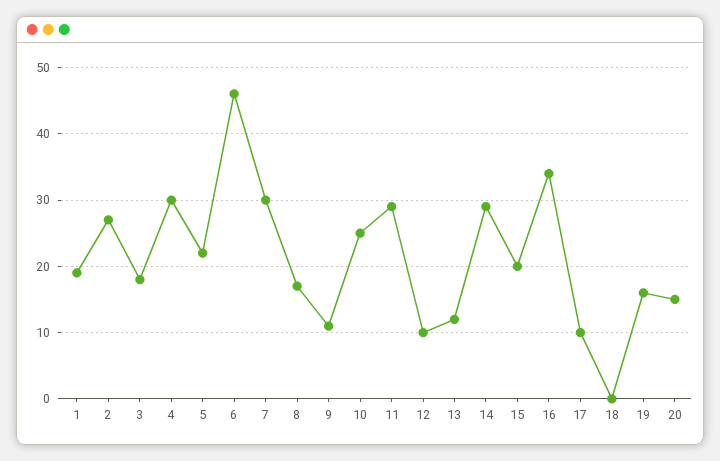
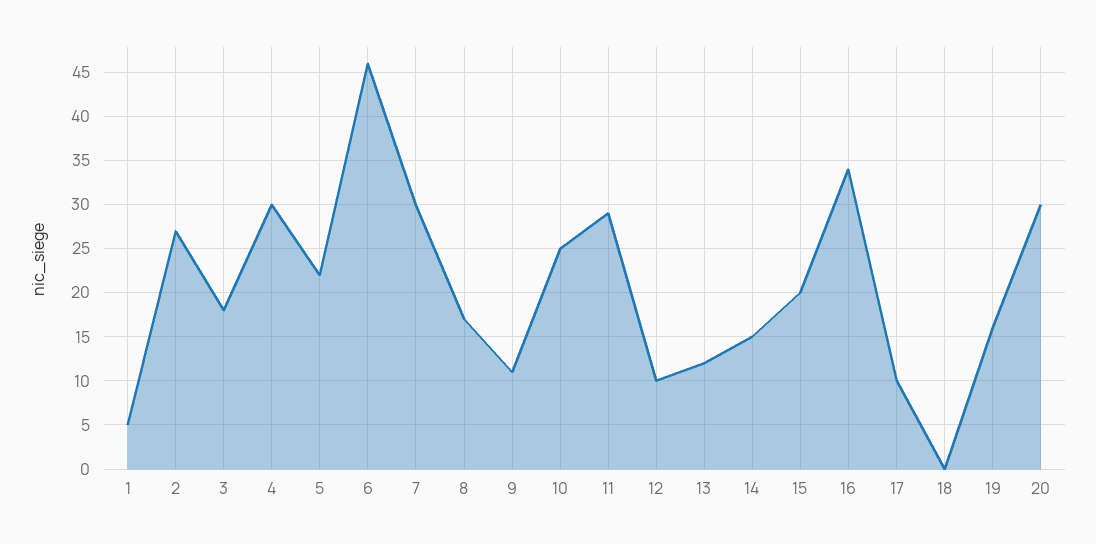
1: 19 -> 5
14: 29 -> 15
20: 15 -> 30

